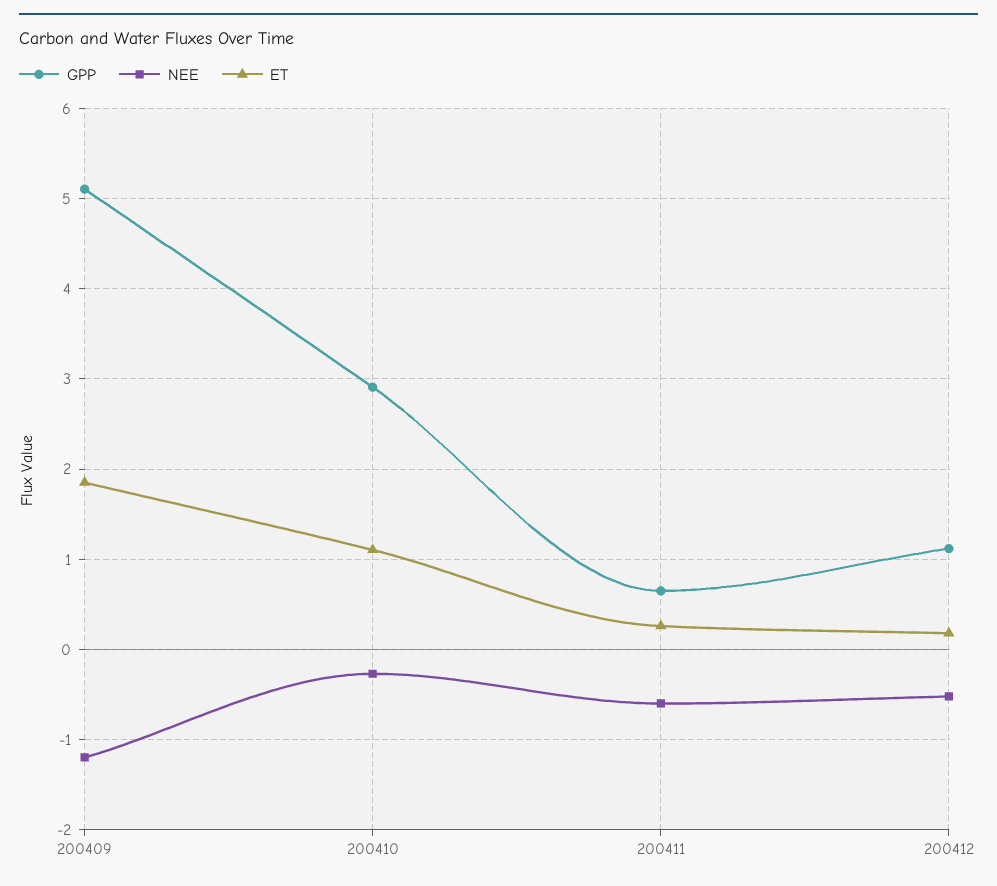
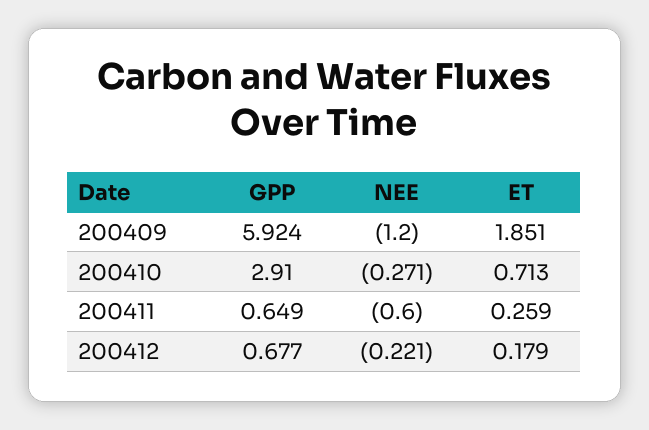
GPP, 200409: 5.1 -> 5.924
ET, 200410: 1.1 -> 0.713
GPP, 200412: 1.1 -> 0.677
NEE, 200412: -0.5 -> -0.221

